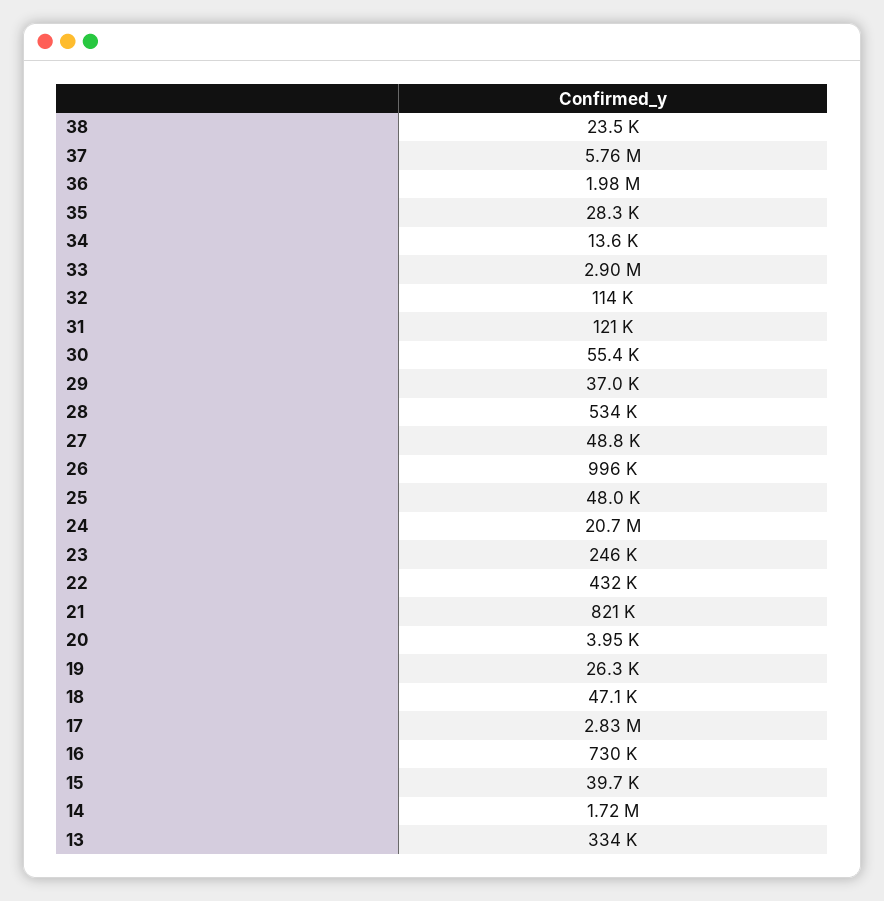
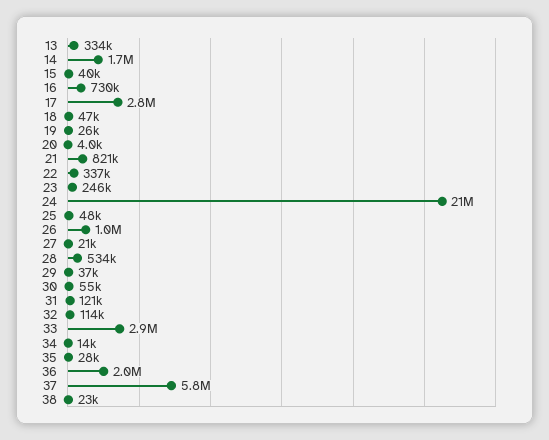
27: 48800 -> 21000
22: 432000 -> 337000

